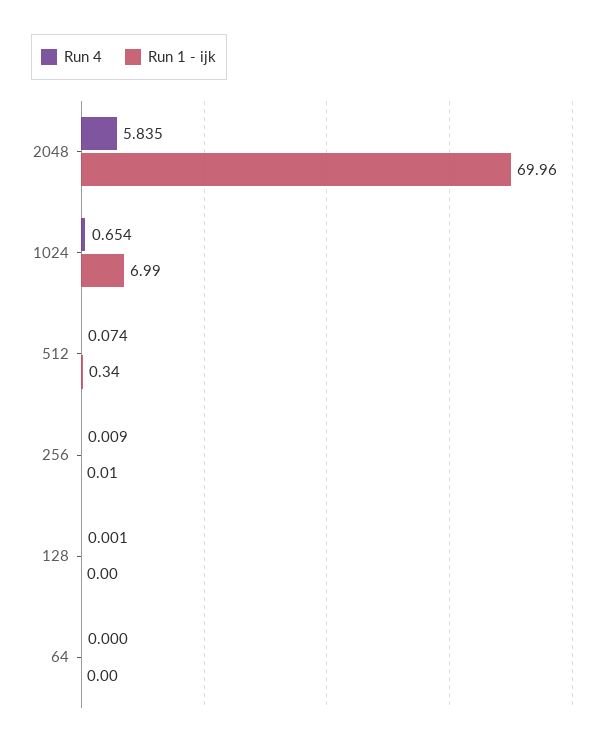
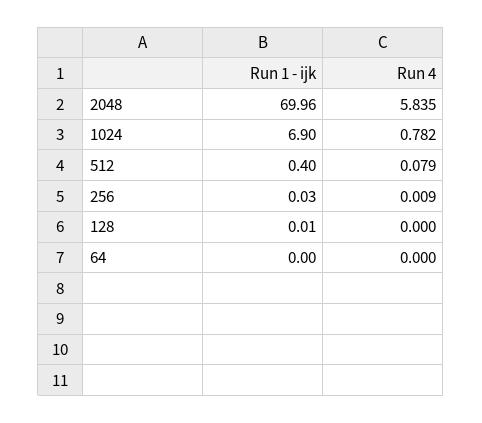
Run 4, 1024: 0.654 -> 0.782
Run 1 - ijk, 1024: 6.99 -> 6.9
Run 4, 512: 0.074 -> 0.079
Run 1 - ijk, 512: 0.34 -> 0.4
Run 1 - ijk, 256: 0.01 -> 0.03
Run 4, 128: 0.001 -> 0
Run 1 - ijk, 128: 0 -> 0.01

